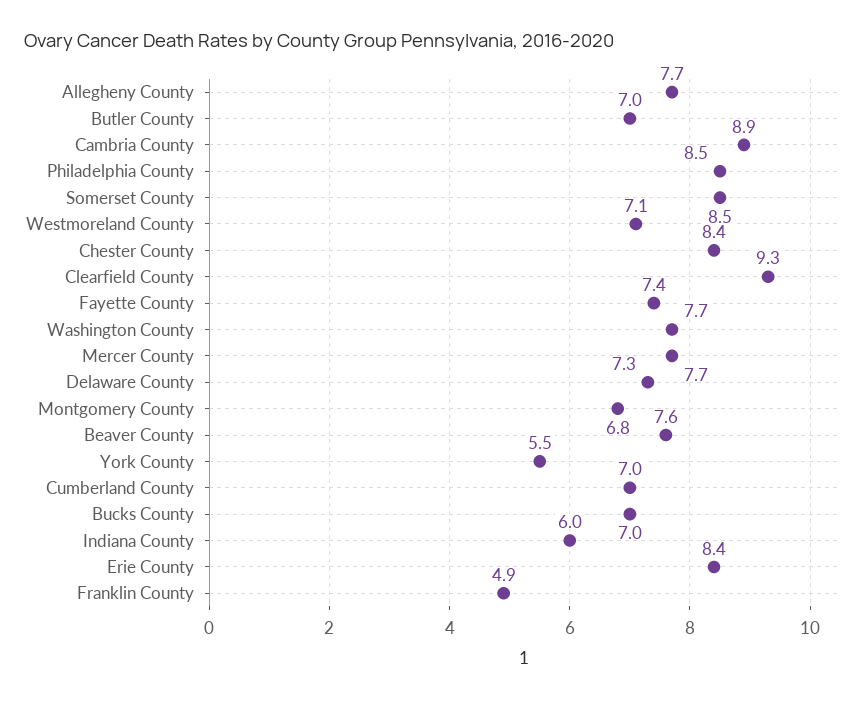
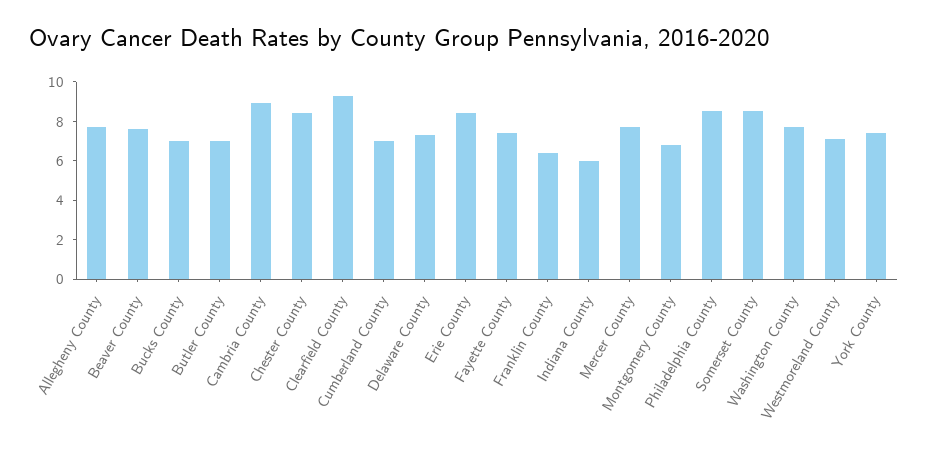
York County: 5.5 -> 7.5
Franklin County: 4.9 -> 6.5

